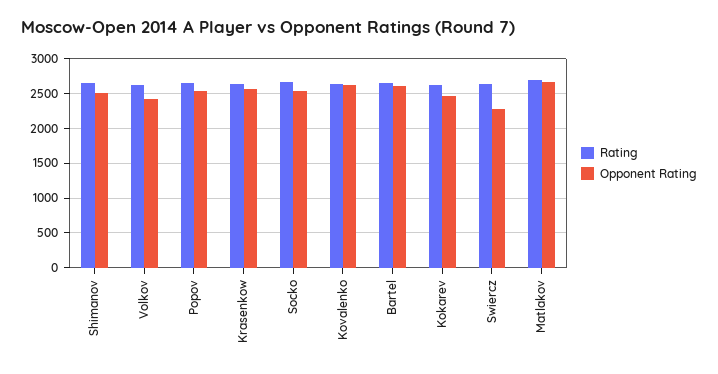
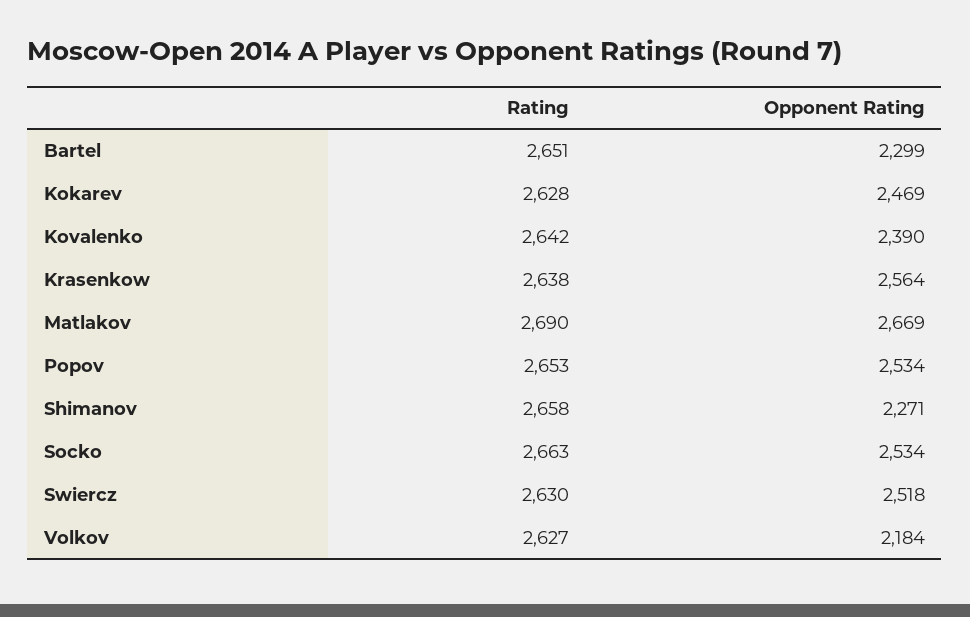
Opponent Rating, Shimanov: 2500 -> 2271
Opponent Rating, Volkov: 2400 -> 2184
Opponent Rating, Kovalenko: 2600 -> 2390
Opponent Rating, Bartel: 2600 -> 2299
Opponent Rating, Swiercz: 2300 -> 2518

